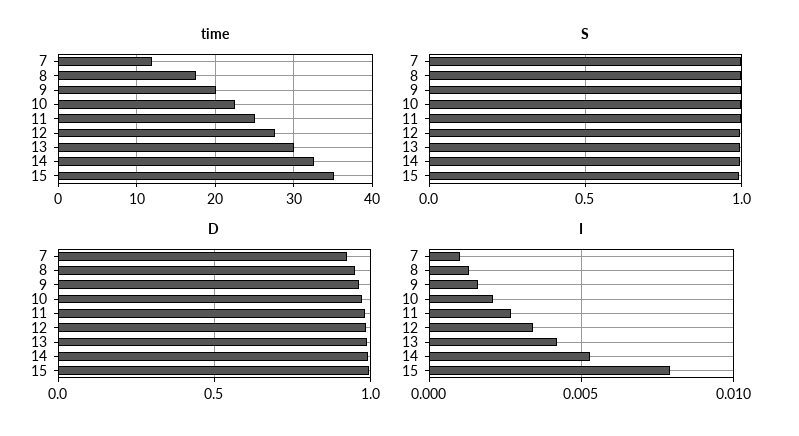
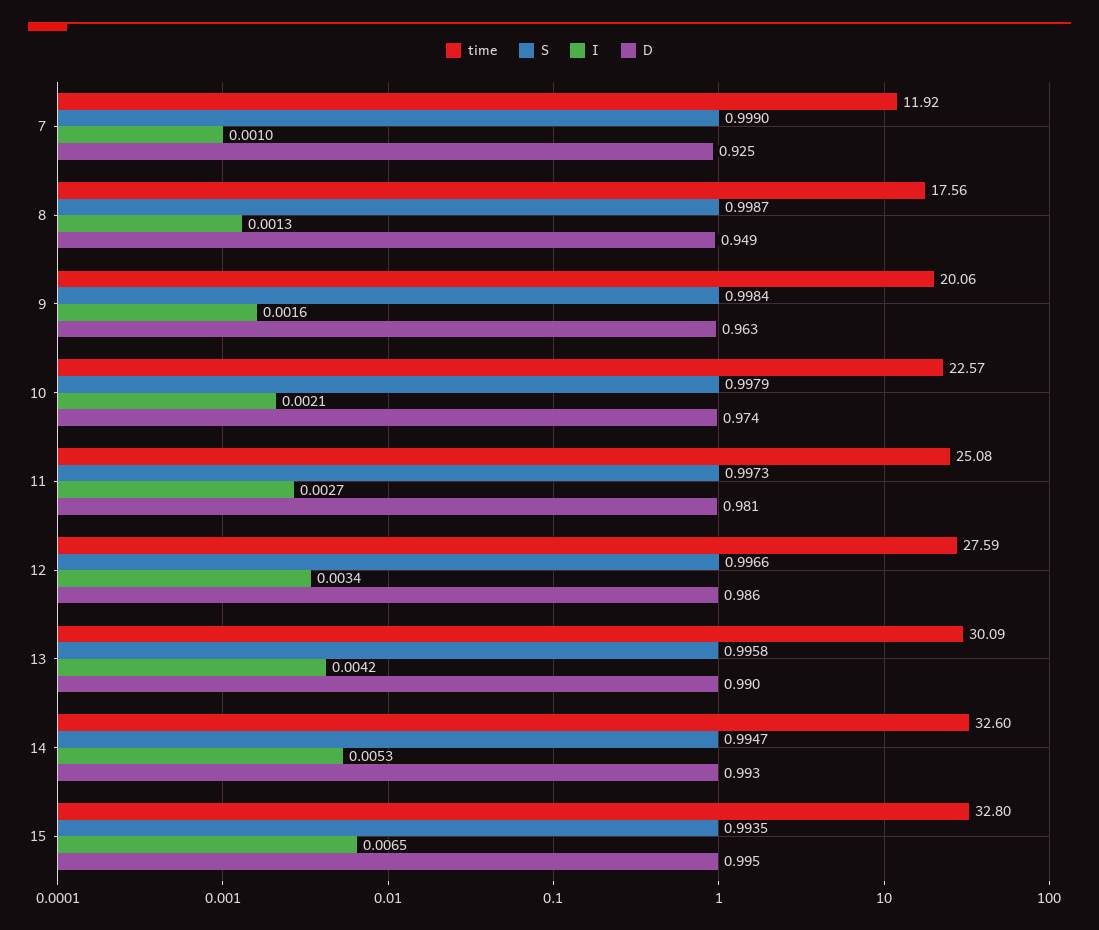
time, 15: 35 -> 32.8
I, 15: 0.008 -> 0.0065

